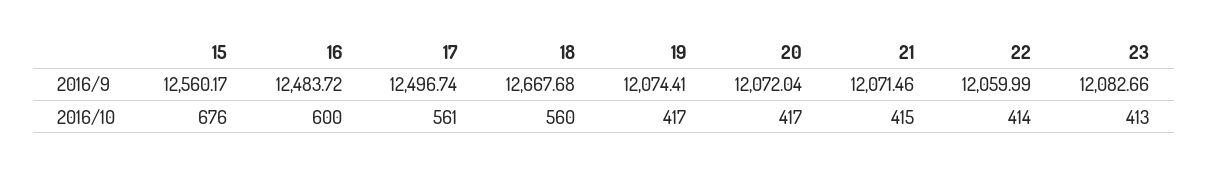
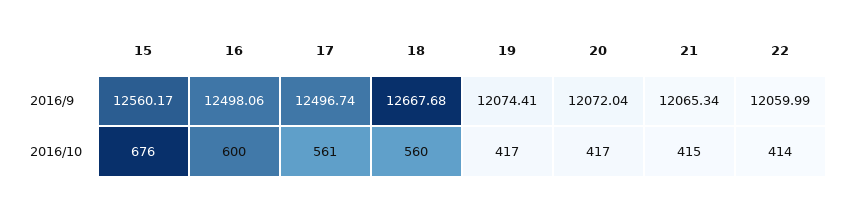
16, 2016/9: 12483.72 -> 12498.06
21, 2016/9: 12071.46 -> 12065.34
23, 2016/9: 12082.66 -> none
23, 2016/10: 413 -> none

